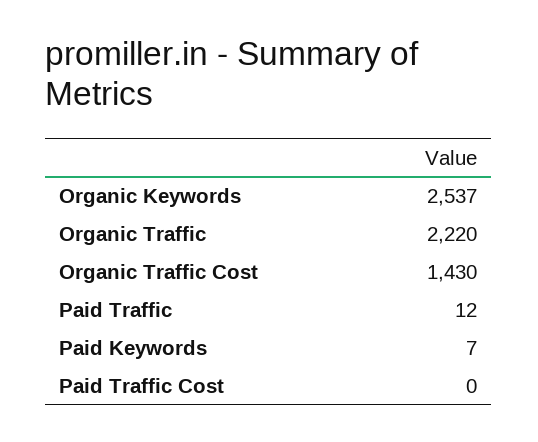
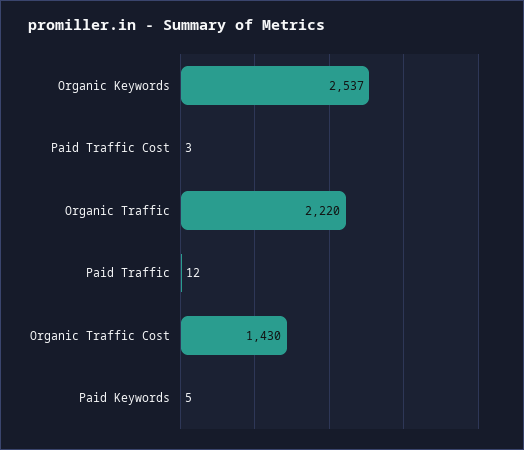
Paid Keywords: 7 -> 5
Paid Traffic Cost: 0 -> 3

